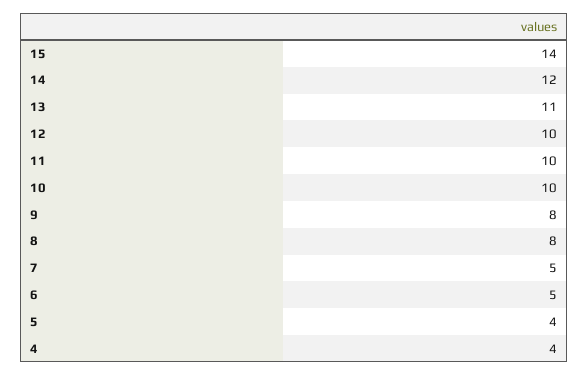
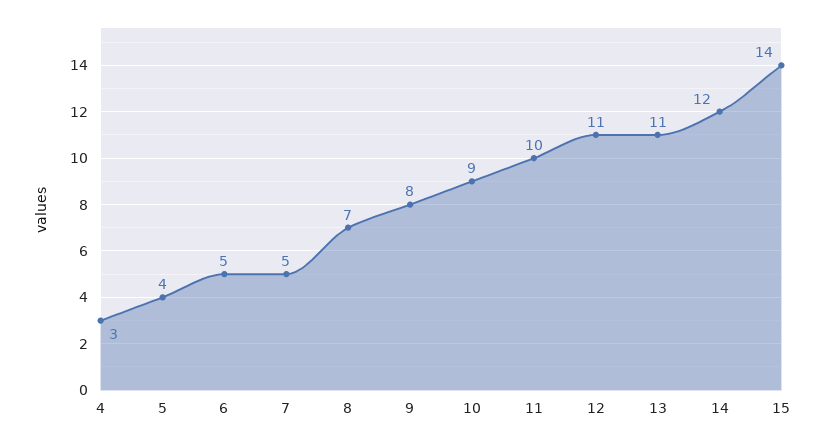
12: 10 -> 11
10: 10 -> 9
8: 8 -> 7
4: 4 -> 3

